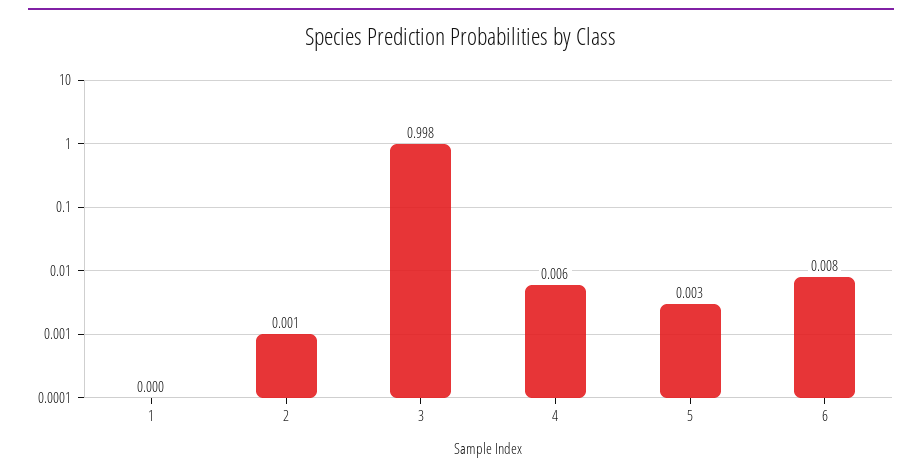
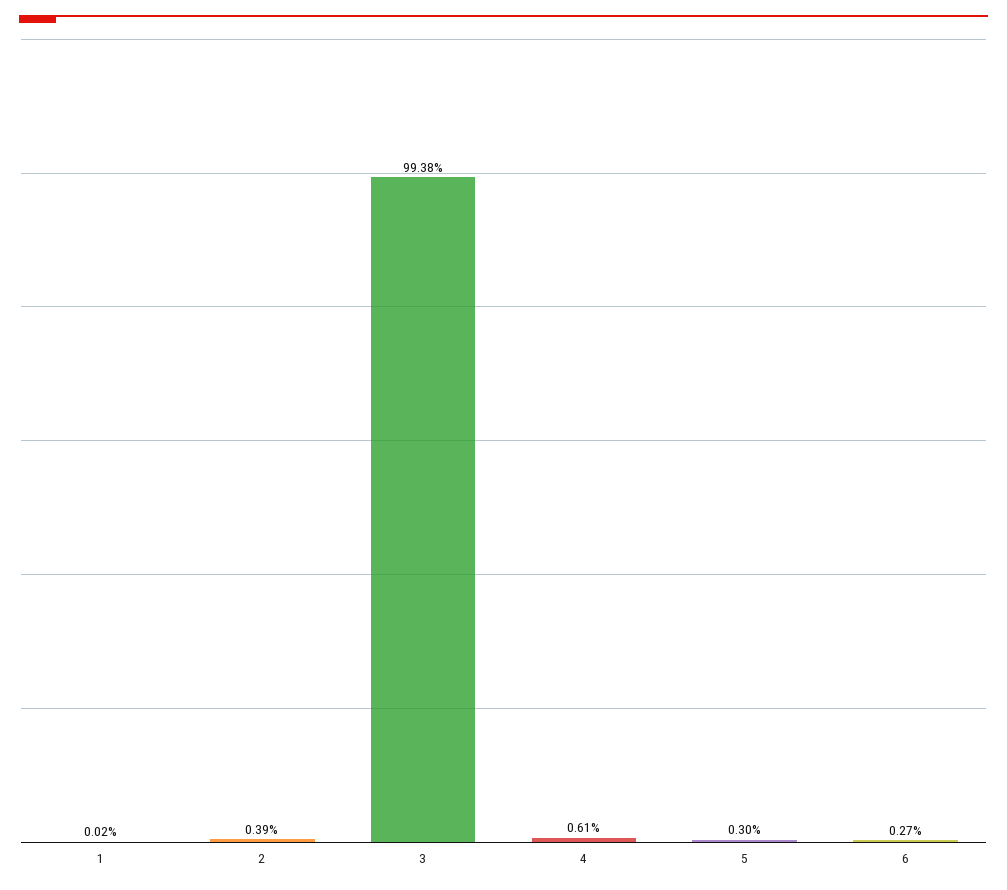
2: 0.001 -> 0.0039
3: 0.998 -> 0.9938
6: 0.008 -> 0.0027

